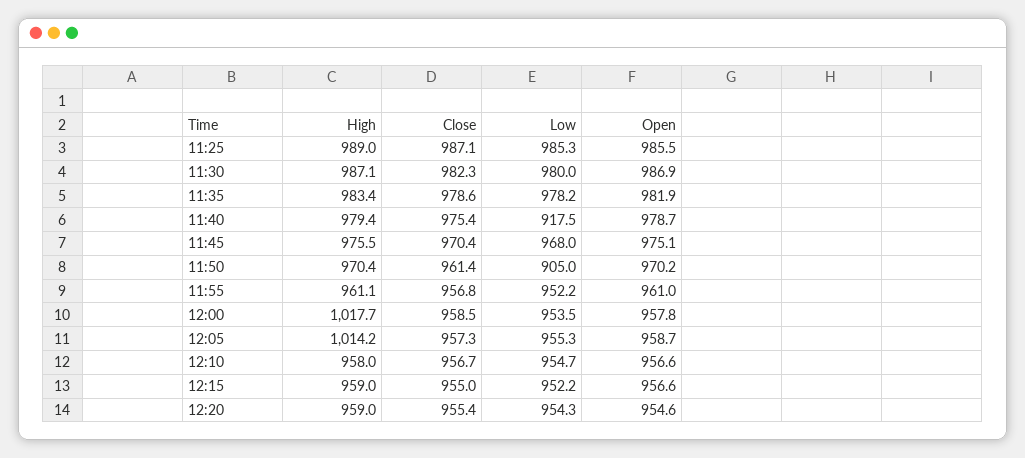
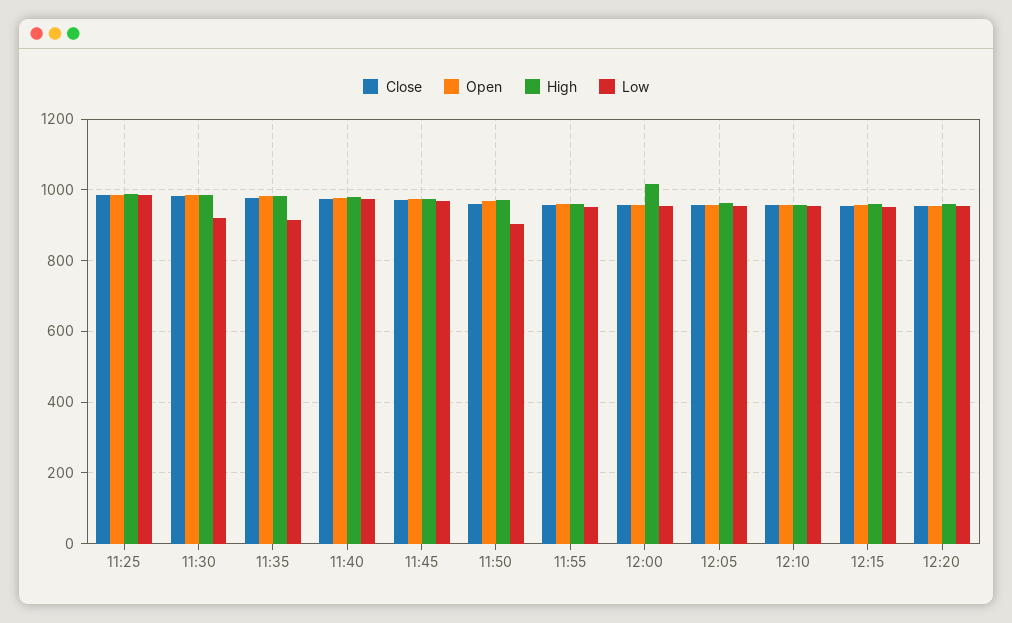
Low, 11:30: 980 -> 920
Low, 11:35: 978.2 -> 920
Low, 11:40: 917.5 -> 980
High, 12:05: 1014.2 -> 960

